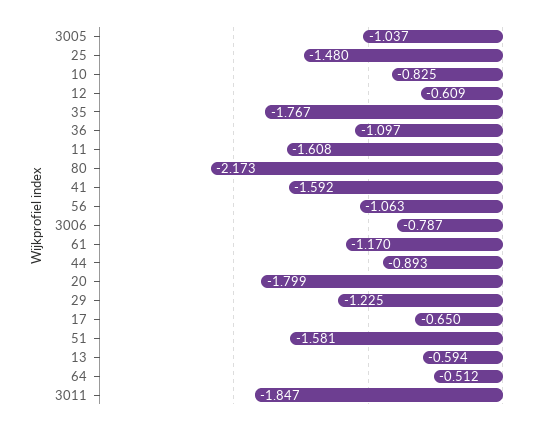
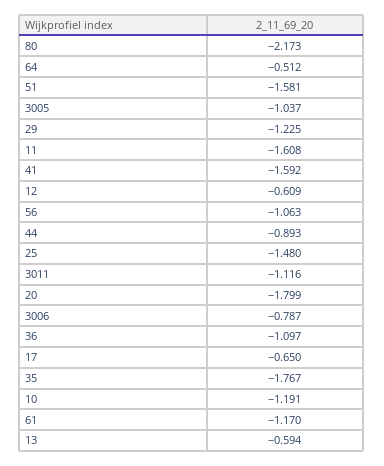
10: -0.825 -> -1.191
3011: -1.847 -> -1.116

